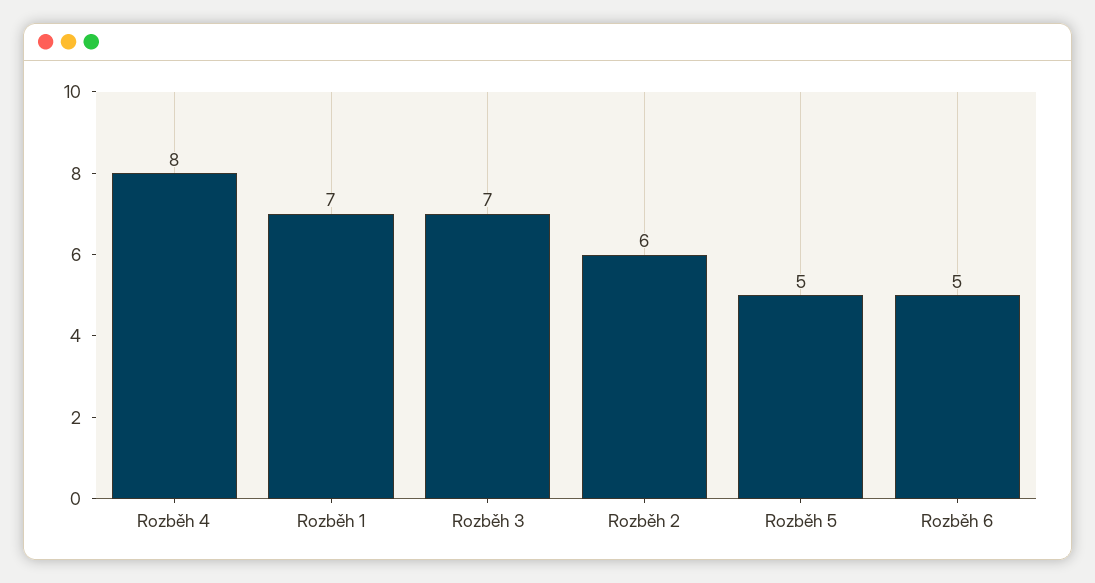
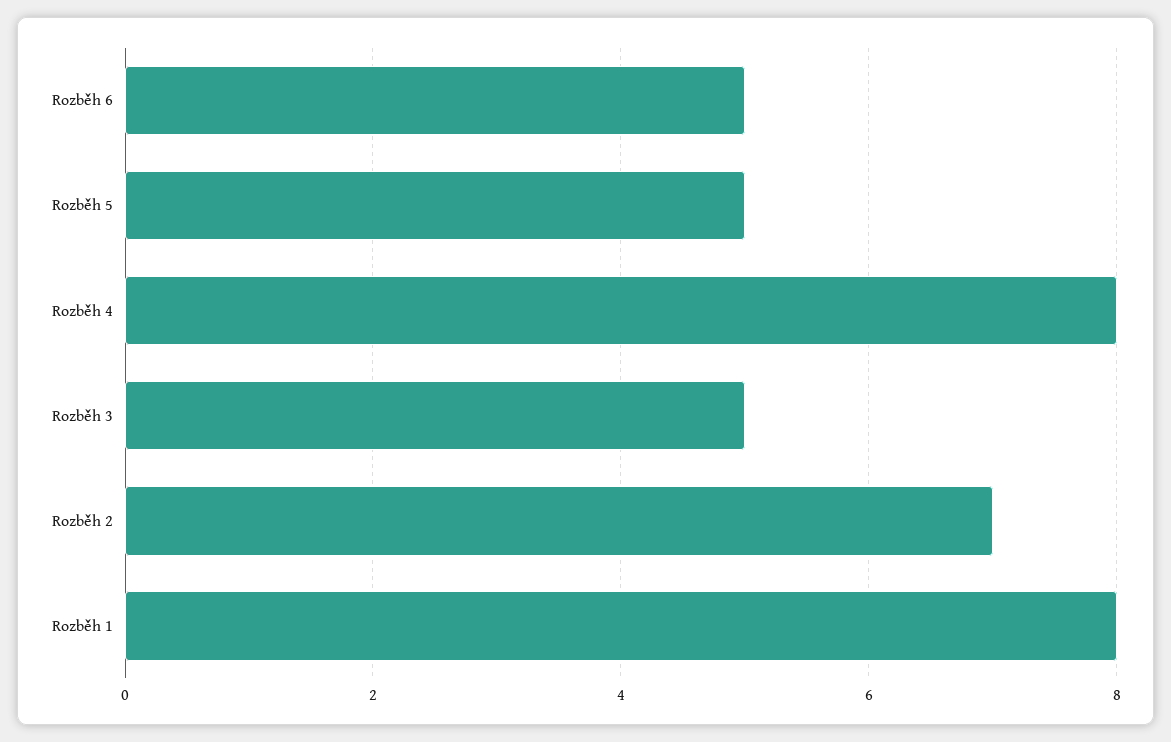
Rozběh 1: 7 -> 8
Rozběh 3: 7 -> 5
Rozběh 2: 6 -> 7

